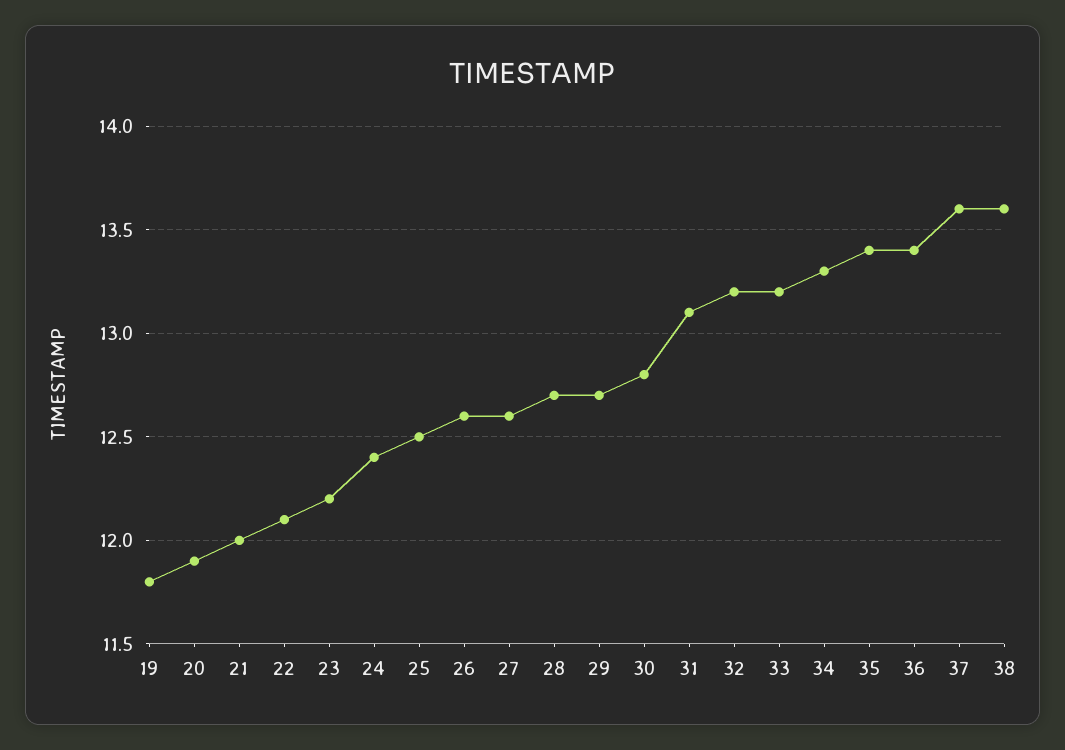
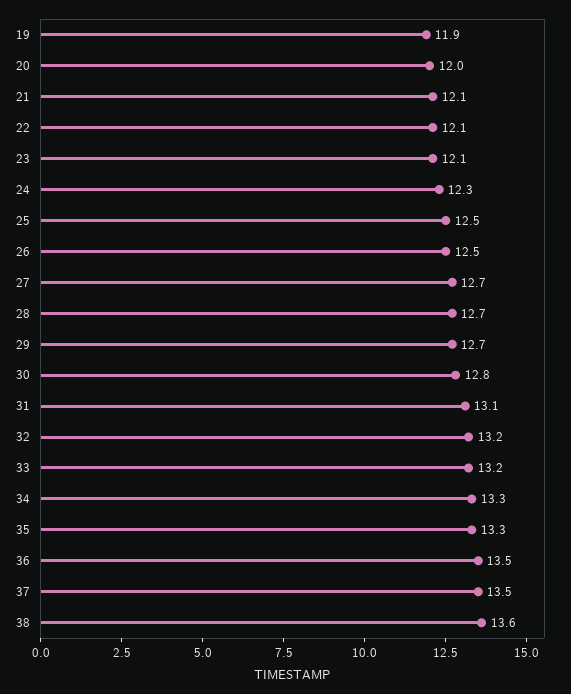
19: 11.8 -> 11.9
20: 11.9 -> 12
21: 12 -> 12.1
23: 12.2 -> 12.1
24: 12.4 -> 12.3
26: 12.6 -> 12.5
27: 12.6 -> 12.7
35: 13.4 -> 13.3
36: 13.4 -> 13.5
37: 13.6 -> 13.5

